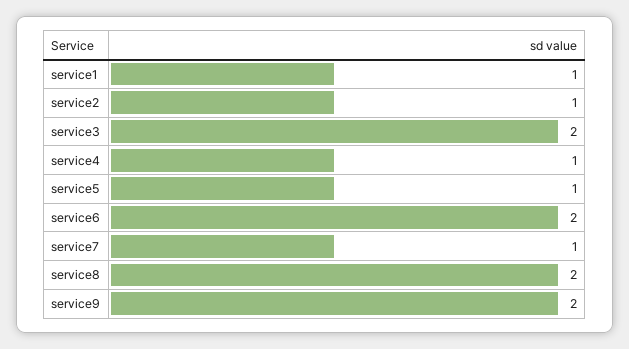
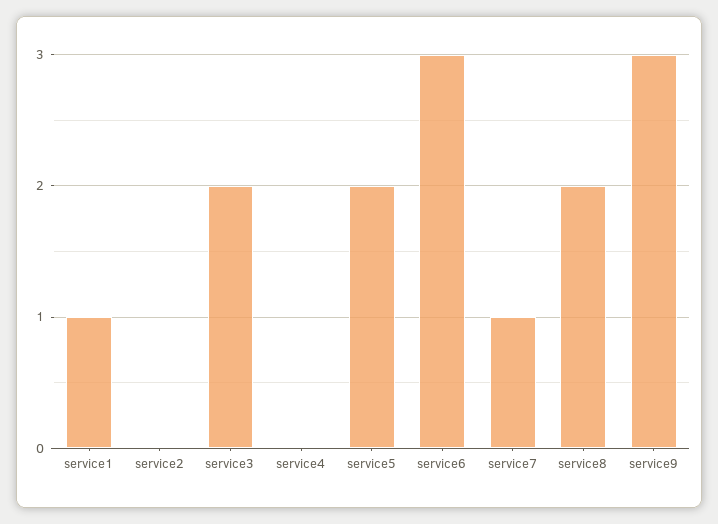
service2: 1 -> 0
service4: 1 -> 0
service5: 1 -> 2
service6: 2 -> 3
service9: 2 -> 3

